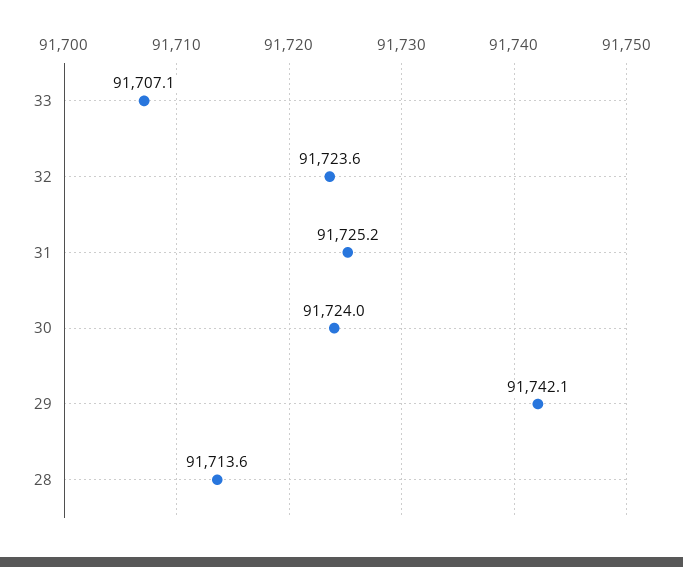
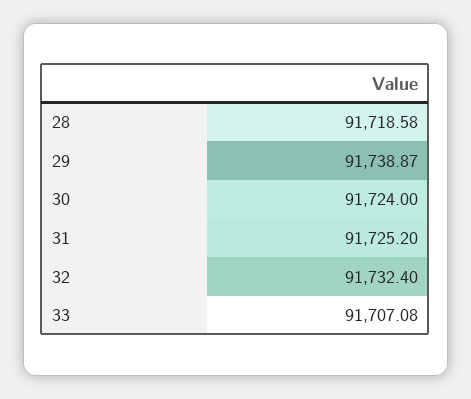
32: 91723.6 -> 91732.4
29: 91742.1 -> 91738.87
28: 91713.6 -> 91718.58

